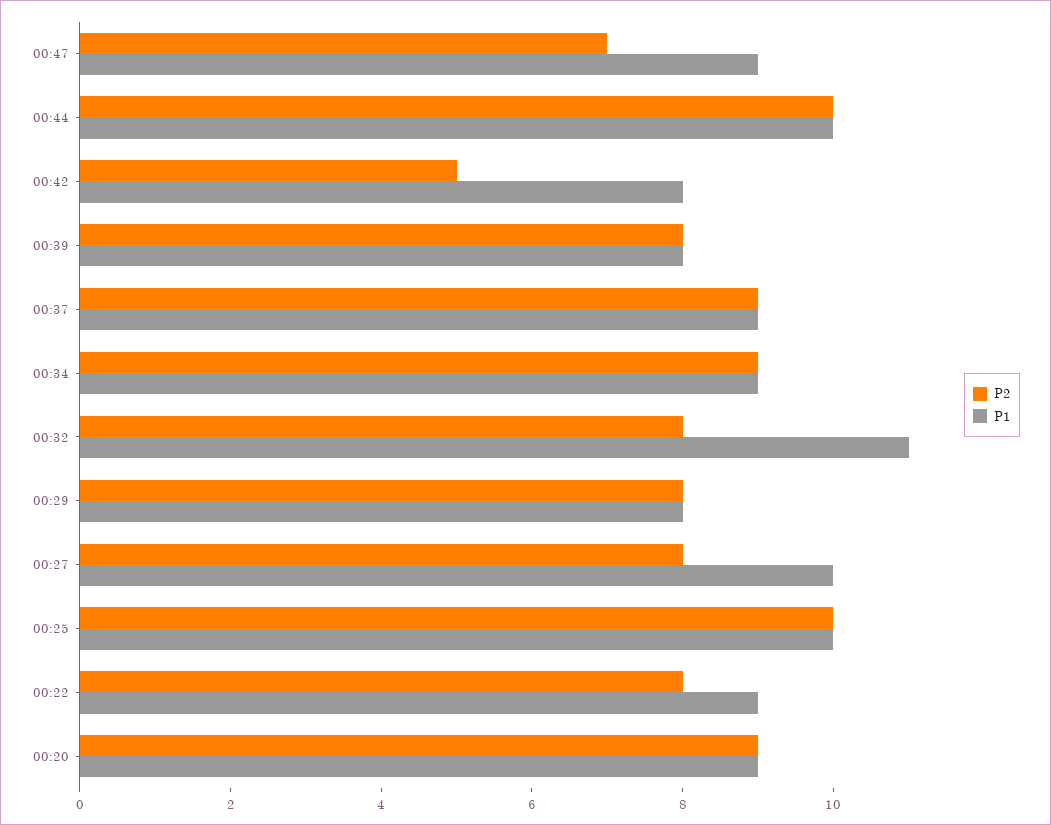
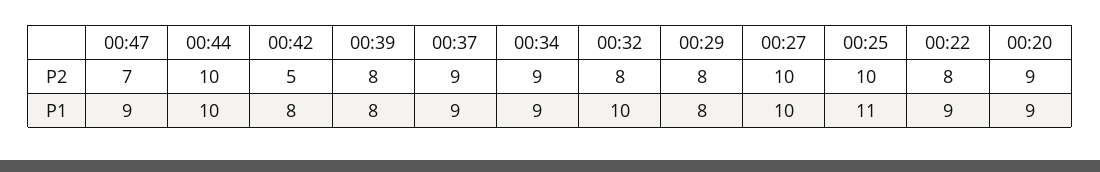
P1, 00:32: 11 -> 10
P2, 00:27: 8 -> 10
P1, 00:25: 10 -> 11

